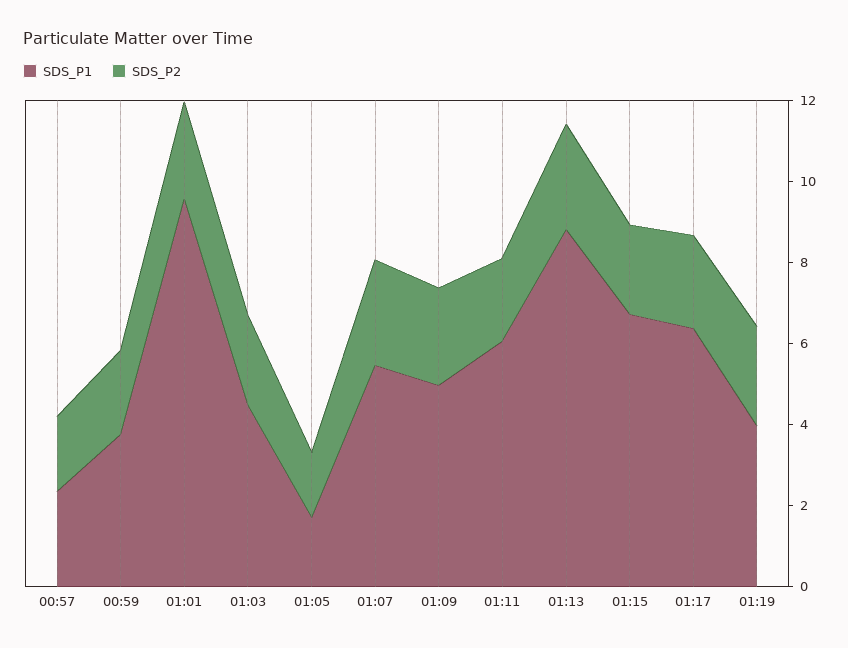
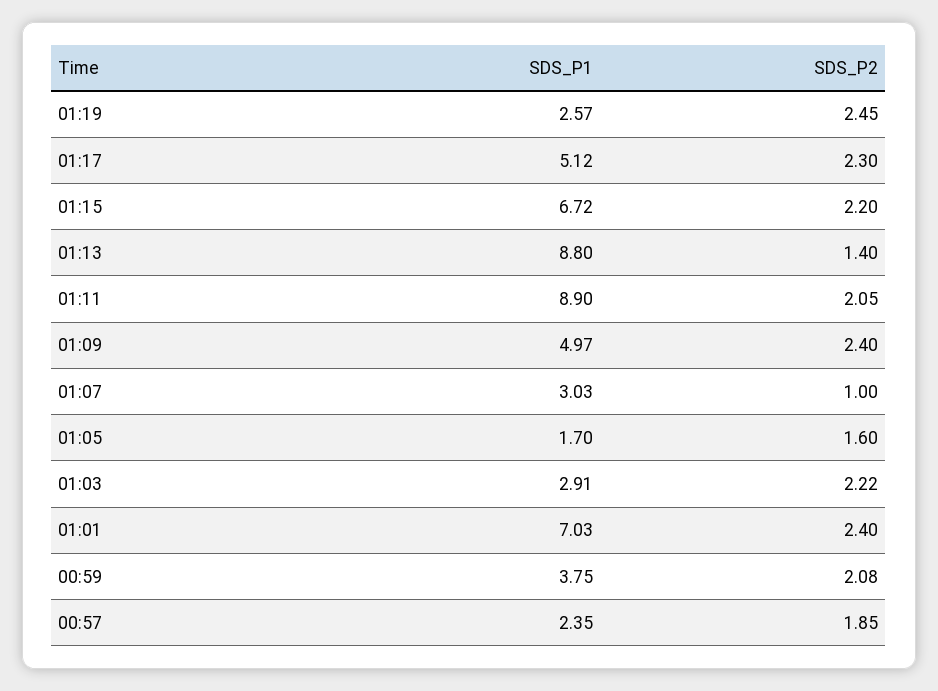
SDS_P1, 01:01: 9.5 -> 7.03
SDS_P1, 01:03: 4.5 -> 2.91
SDS_P1, 01:07: 5.5 -> 3.03
SDS_P2, 01:07: 2.5 -> 1
SDS_P1, 01:11: 6 -> 8.9
SDS_P2, 01:13: 2.5 -> 1.4
SDS_P1, 01:17: 6.5 -> 5.12
SDS_P1, 01:19: 4 -> 2.57

